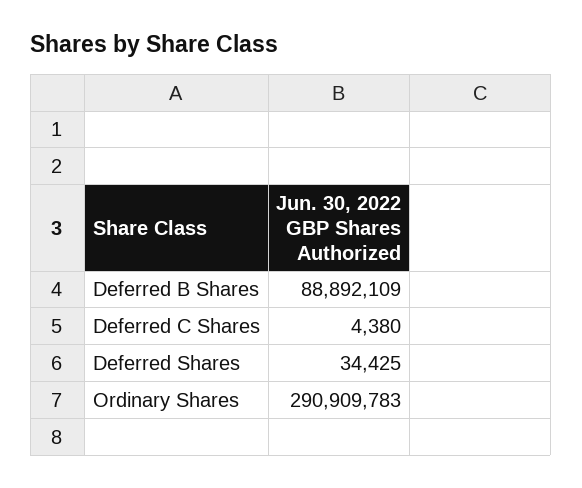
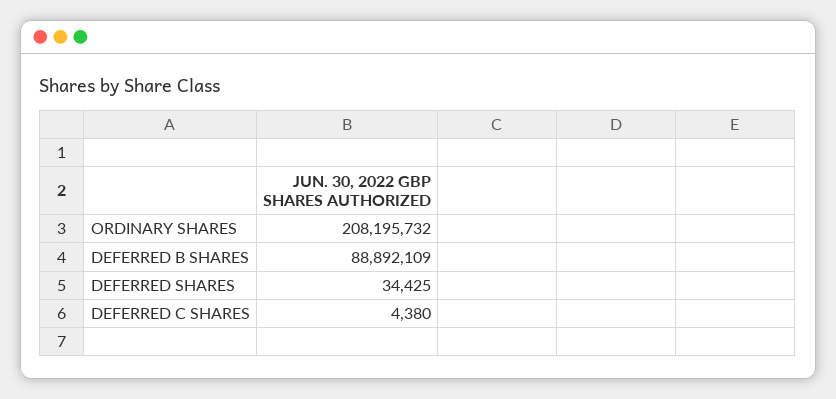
Ordinary Shares: 290909783 -> 208195732

